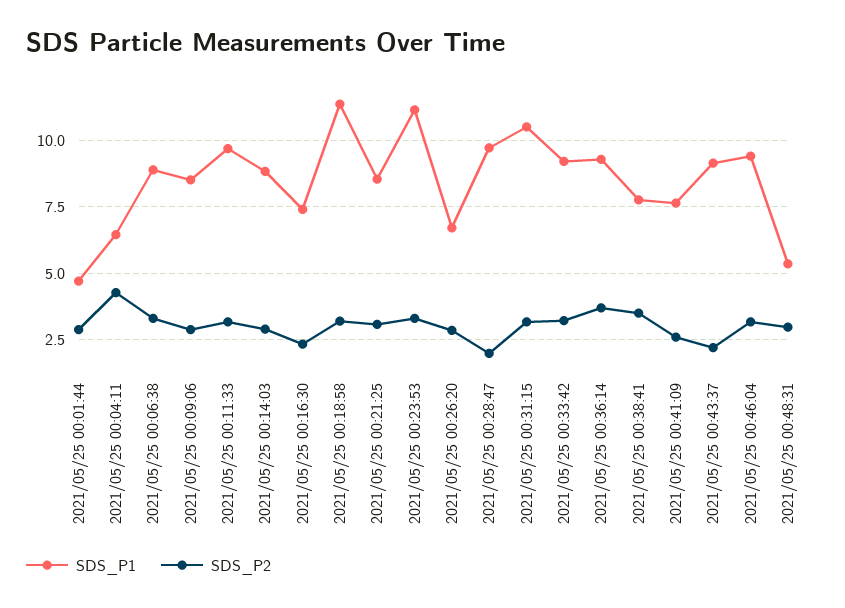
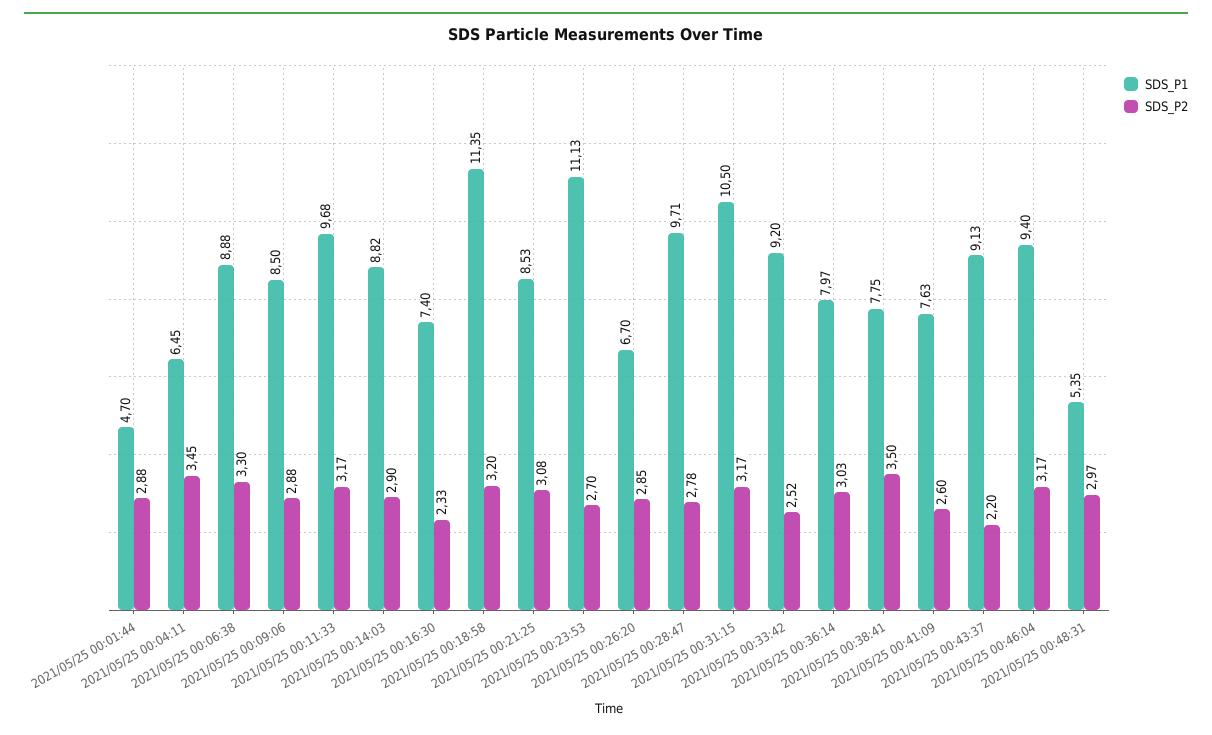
SDS_P2, 2021/05/25 00:04:11: 4.25 -> 3.45
SDS_P2, 2021/05/25 00:23:53: 3.25 -> 2.7
SDS_P2, 2021/05/25 00:28:47: 2 -> 2.78
SDS_P2, 2021/05/25 00:33:42: 3.25 -> 2.52
SDS_P1, 2021/05/25 00:36:14: 9.25 -> 7.97
SDS_P2, 2021/05/25 00:36:14: 3.75 -> 3.03

